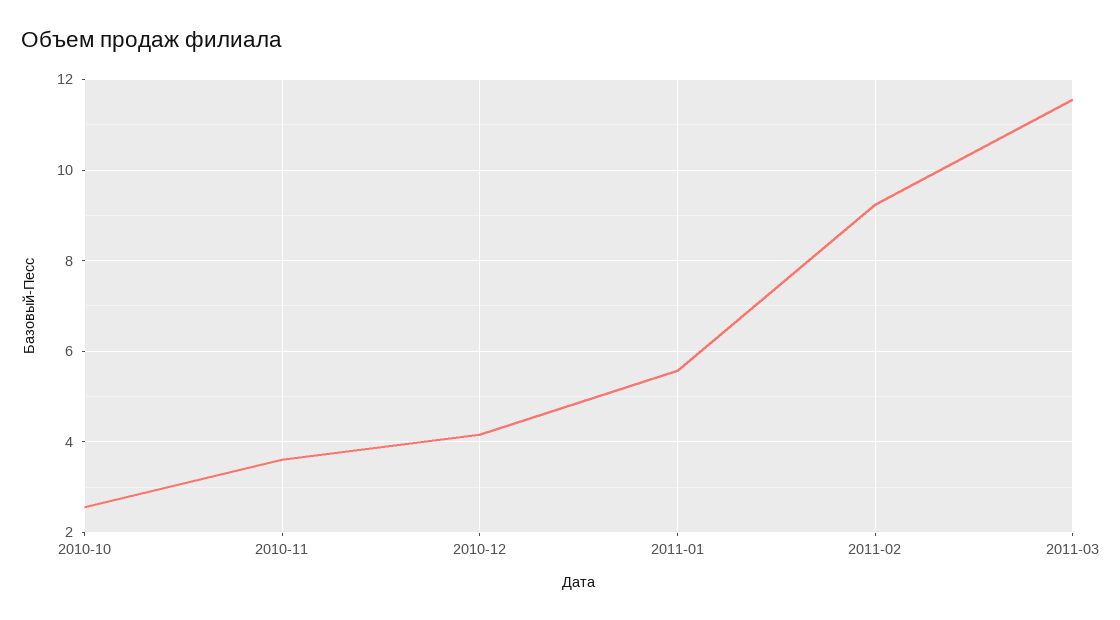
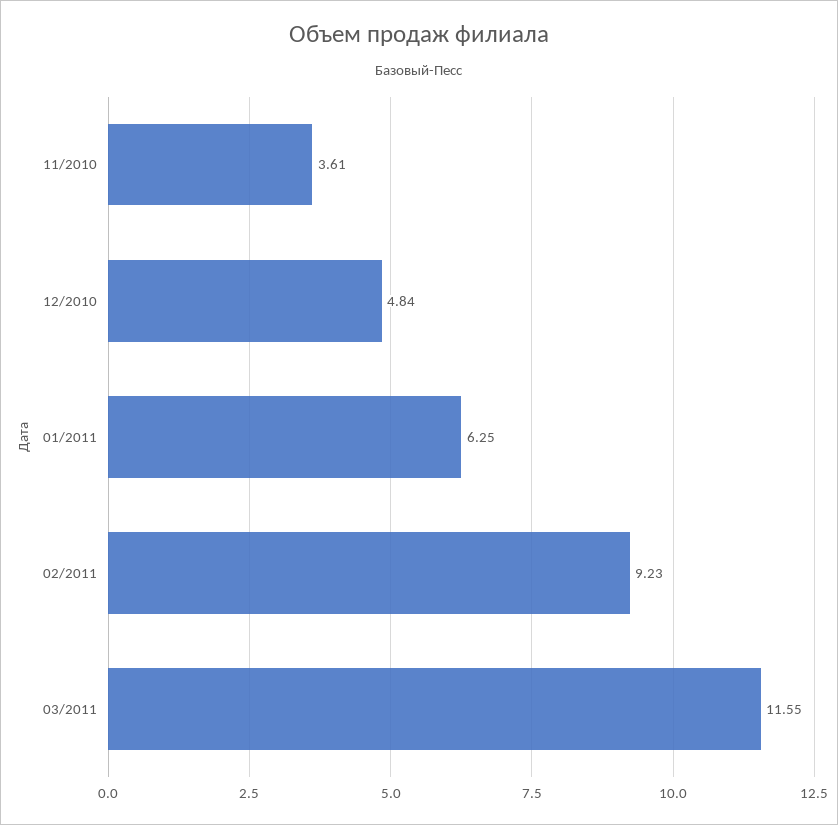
2010-10: 2.6 -> none
2010-12: 4.2 -> 4.84
2011-01: 5.6 -> 6.25

